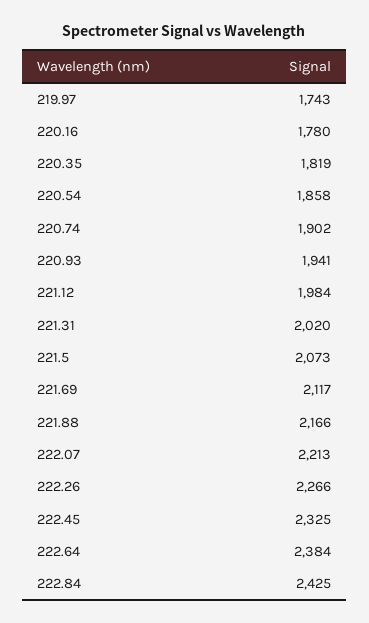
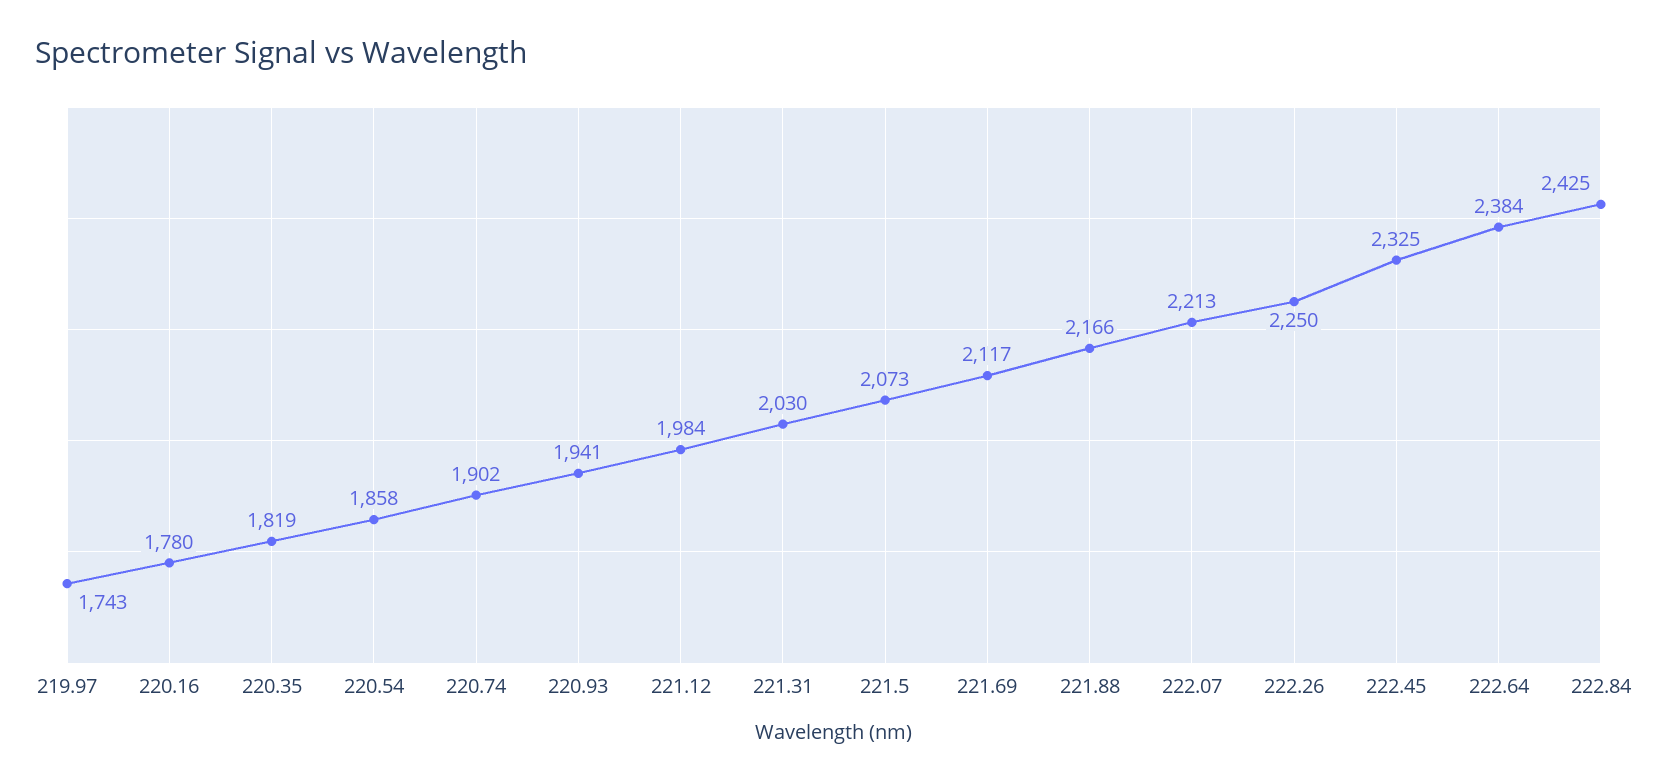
221.31: 2020 -> 2030
222.26: 2266 -> 2250

